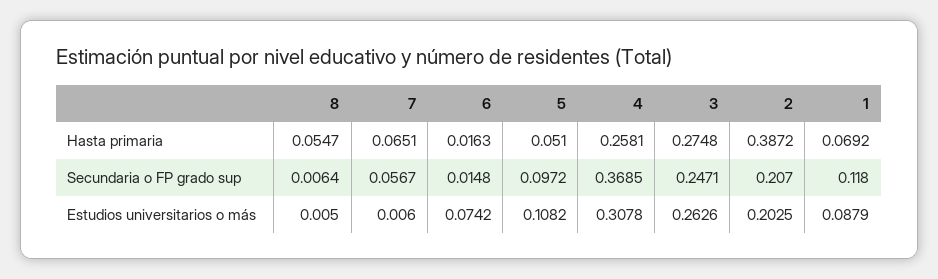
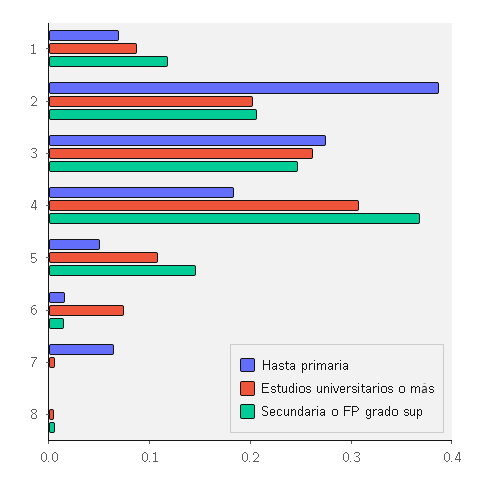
Hasta primaria, 8: 0.0547 -> 0
Hasta primaria, 4: 0.2581 -> 0.18
Secundaria o FP grado sup, 7: 0.0567 -> 0
Secundaria o FP grado sup, 5: 0.0972 -> 0.14

